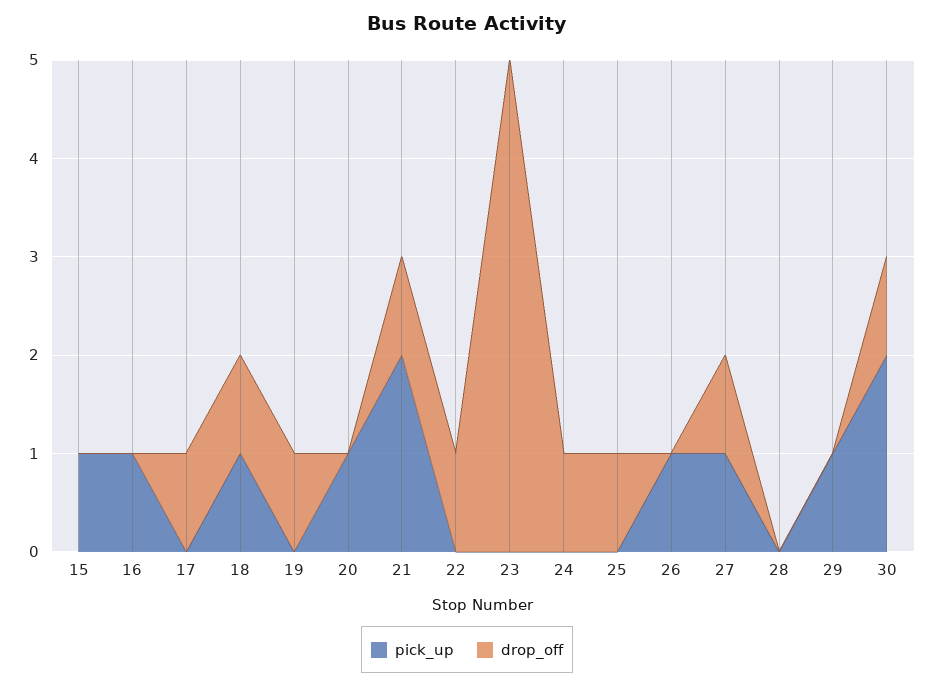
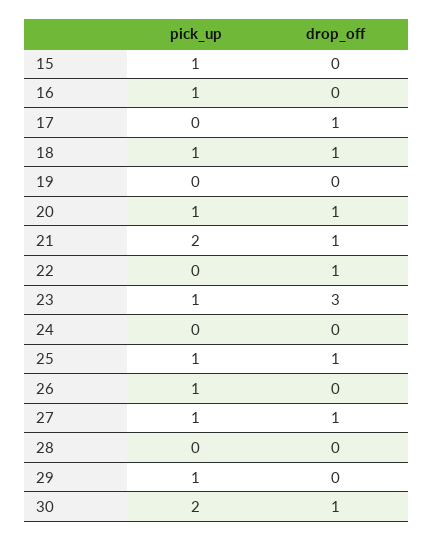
drop_off, 19: 1 -> 0
drop_off, 20: 0 -> 1
pick_up, 23: 0 -> 1
drop_off, 23: 5 -> 3
drop_off, 24: 1 -> 0
pick_up, 25: 0 -> 1

